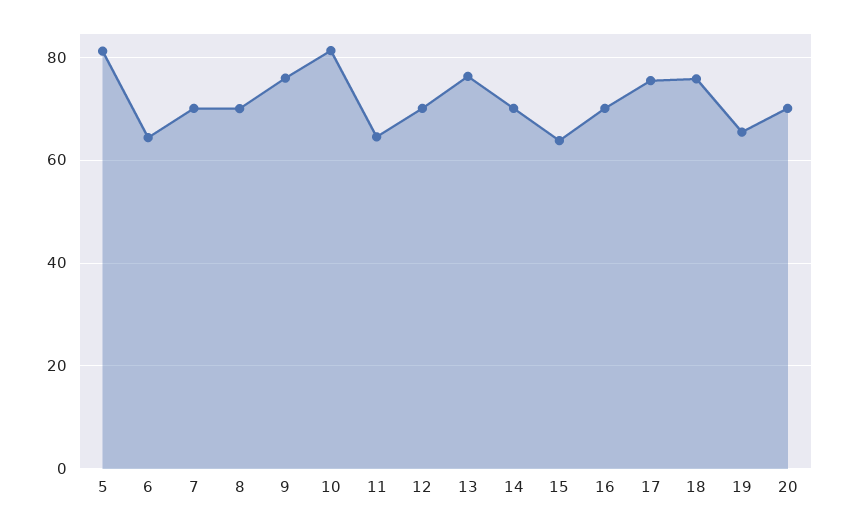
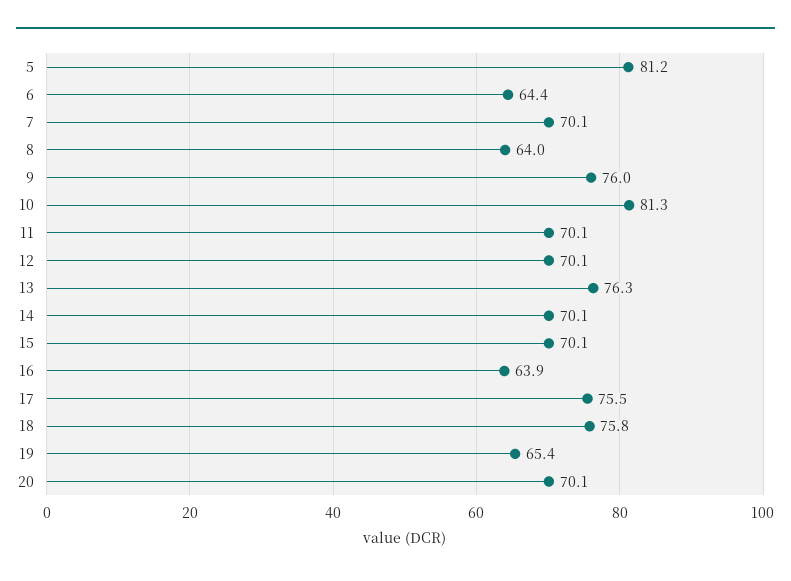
8: 70 -> 64
11: 64 -> 70.1
15: 64 -> 70.1
16: 70 -> 63.9

